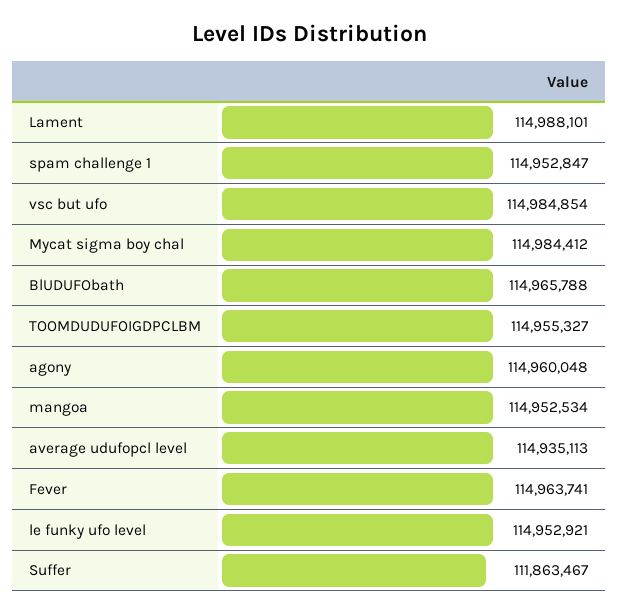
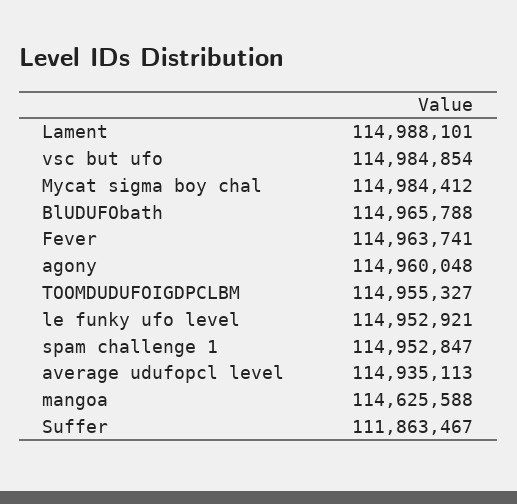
mangoa: 114952534 -> 114625588

